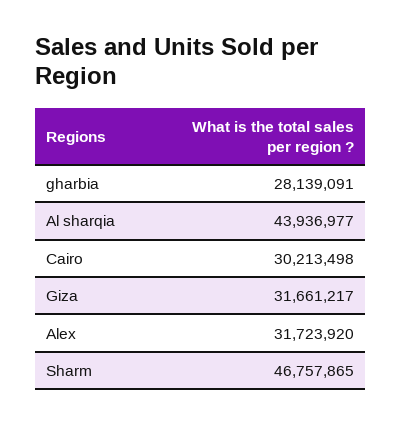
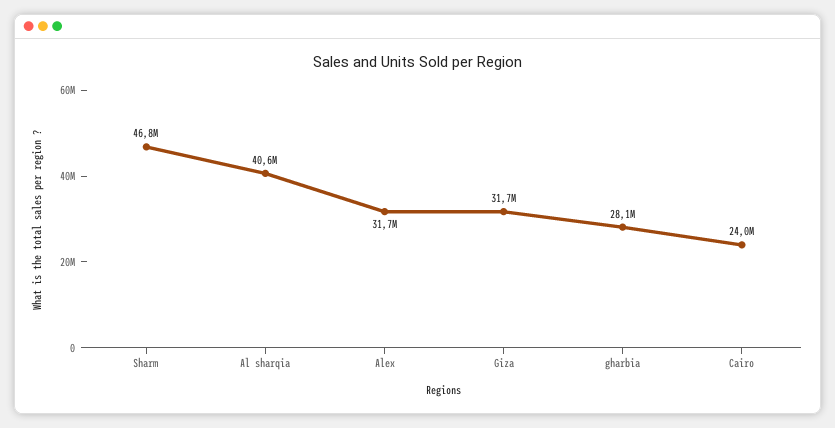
Al sharqia: 43936977 -> 40600000
Cairo: 30213498 -> 24000000

